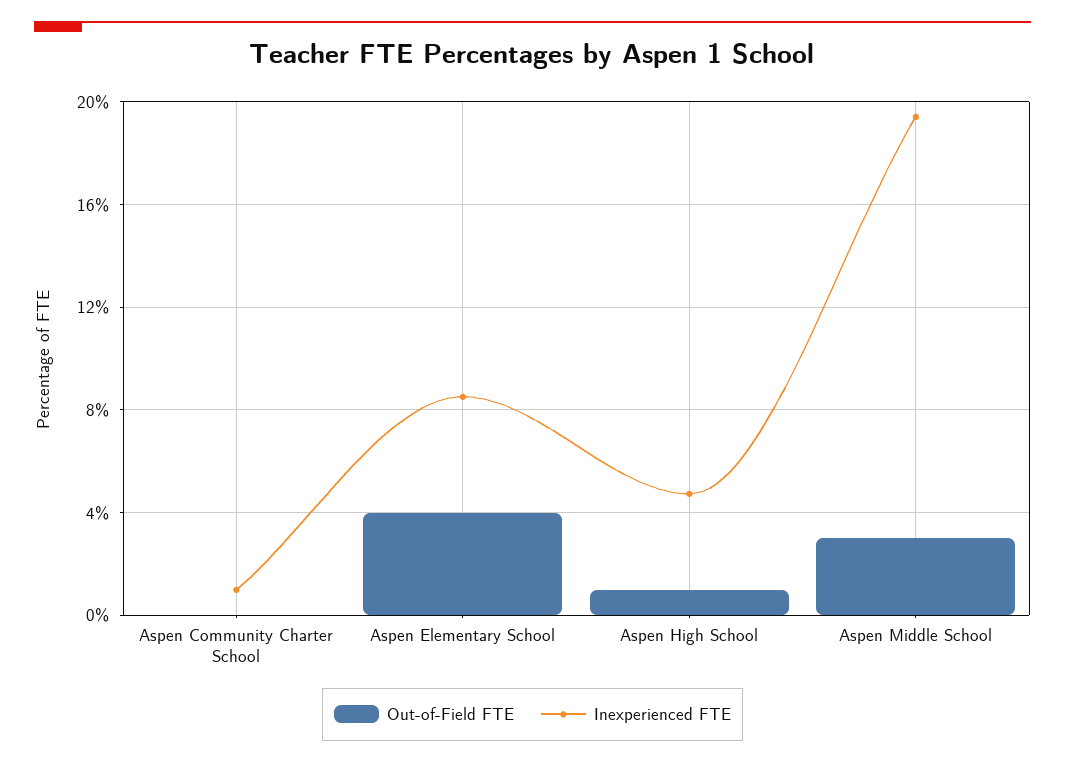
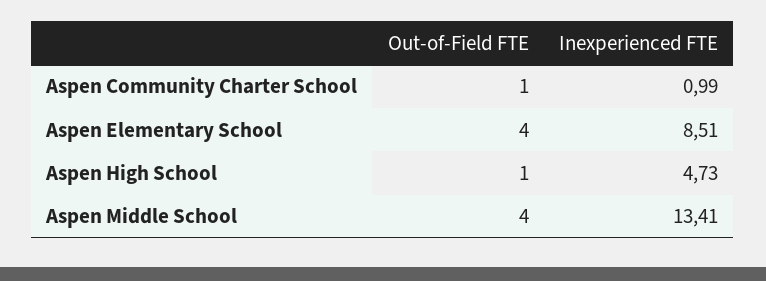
Out-of-Field FTE, Aspen Community Charter School: 0 -> 1
Out-of-Field FTE, Aspen Middle School: 3 -> 4
Inexperienced FTE, Aspen Middle School: 19.5 -> 13.41

